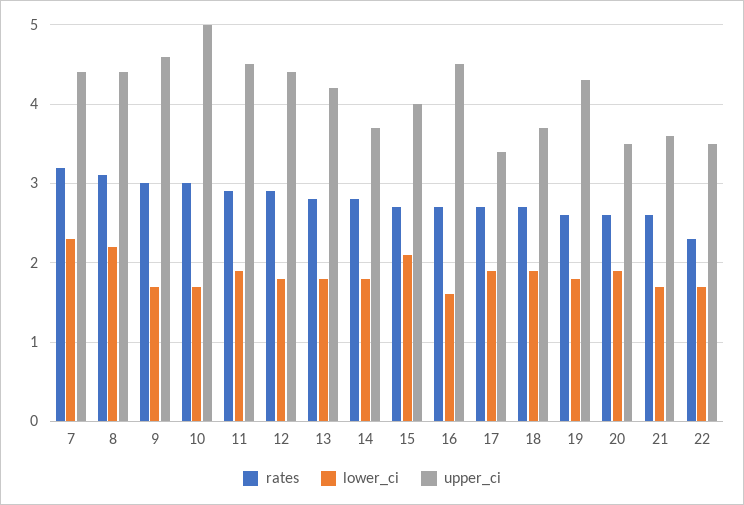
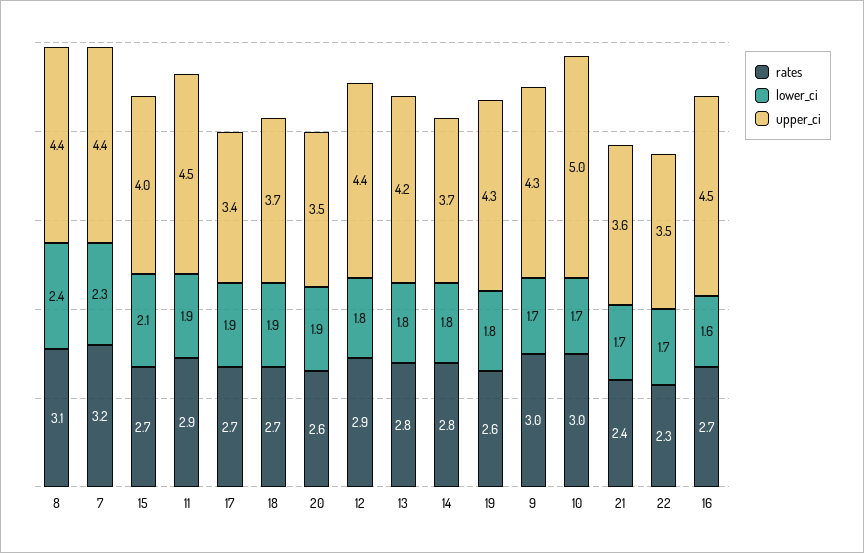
lower_ci, 8: 2.2 -> 2.4
upper_ci, 9: 4.6 -> 4.3
rates, 21: 2.6 -> 2.4

